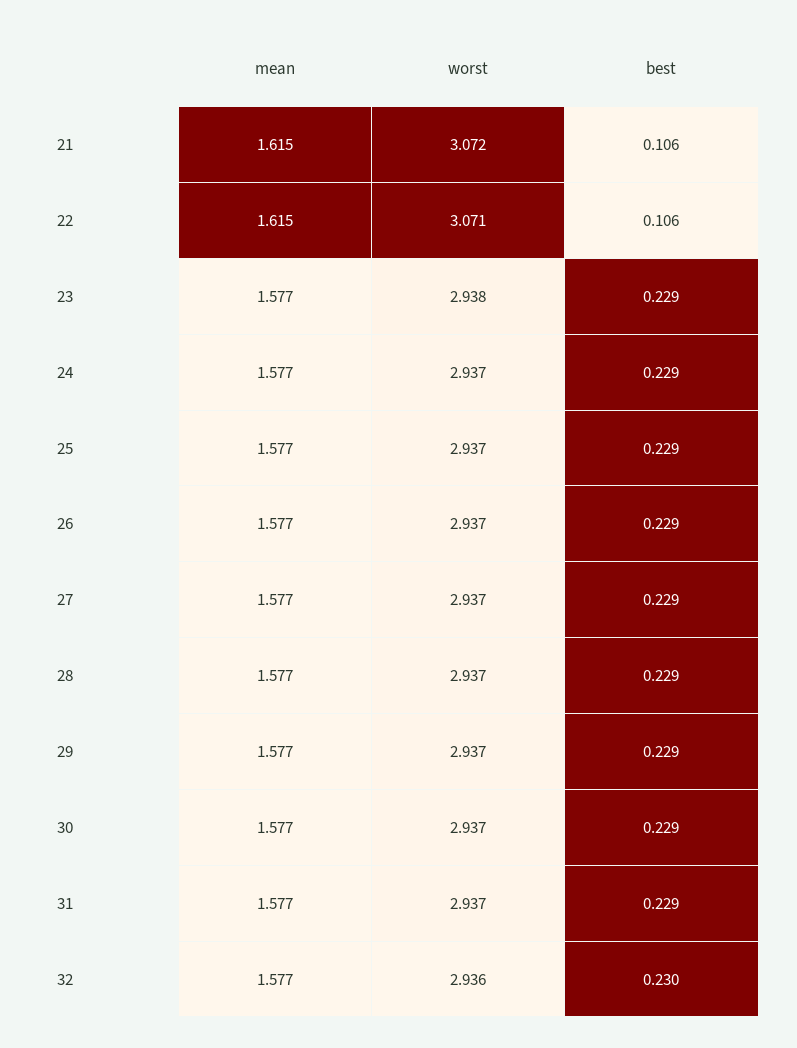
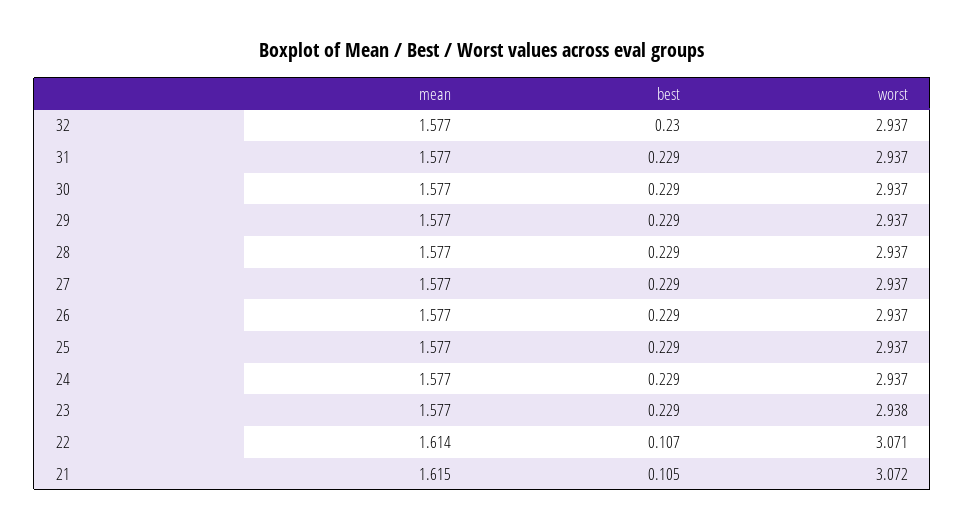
best, 21: 0.106 -> 0.105
mean, 22: 1.615 -> 1.614
best, 22: 0.106 -> 0.107
worst, 32: 2.936 -> 2.937

